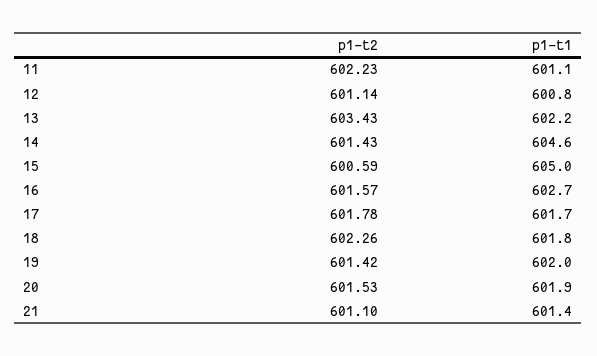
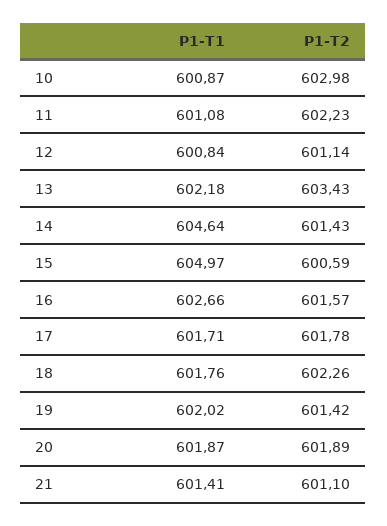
p1-t2, 20: 601.53 -> 601.89
p1-t1, 10: none -> 600.87
p1-t2, 10: none -> 602.98

